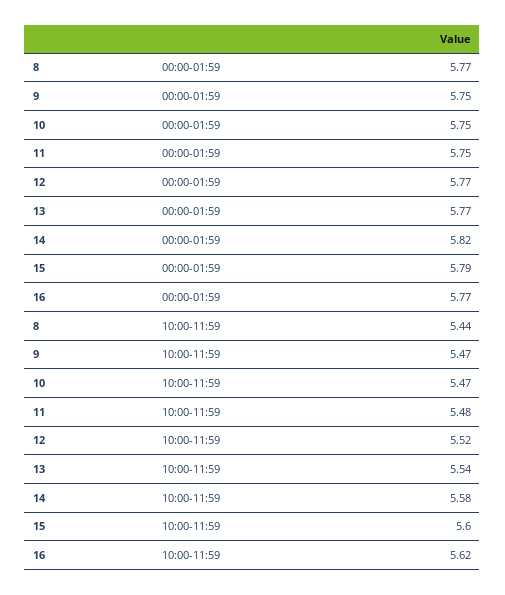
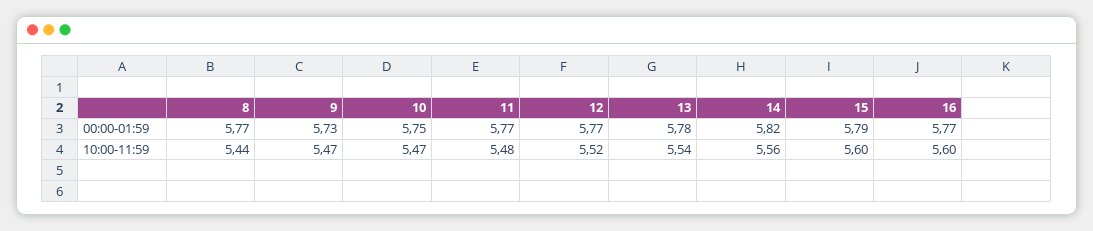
9, 00:00-01:59: 5.75 -> 5.73
11, 00:00-01:59: 5.75 -> 5.77
13, 00:00-01:59: 5.77 -> 5.78
14, 10:00-11:59: 5.58 -> 5.56
16, 10:00-11:59: 5.62 -> 5.6

